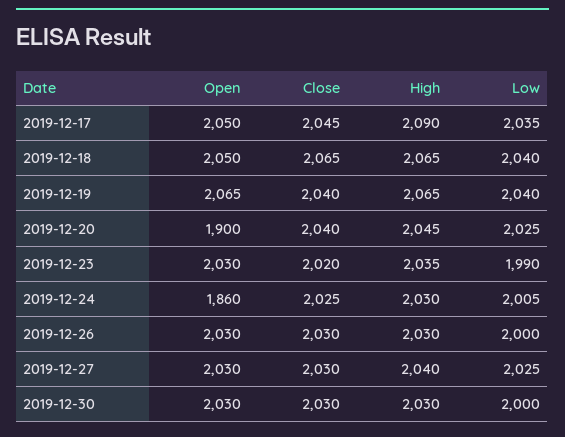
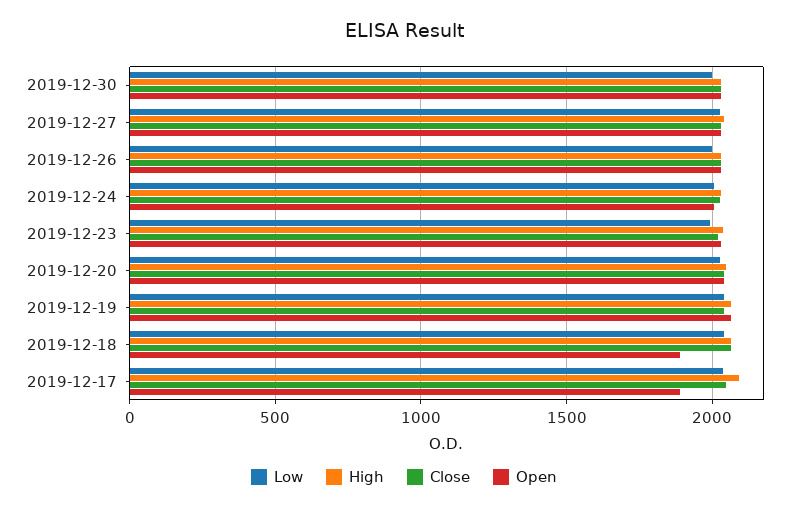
Open, 2019-12-17: 2050 -> 1900
Open, 2019-12-18: 2050 -> 1900
Open, 2019-12-20: 1900 -> 2050
Open, 2019-12-24: 1860 -> 2000

